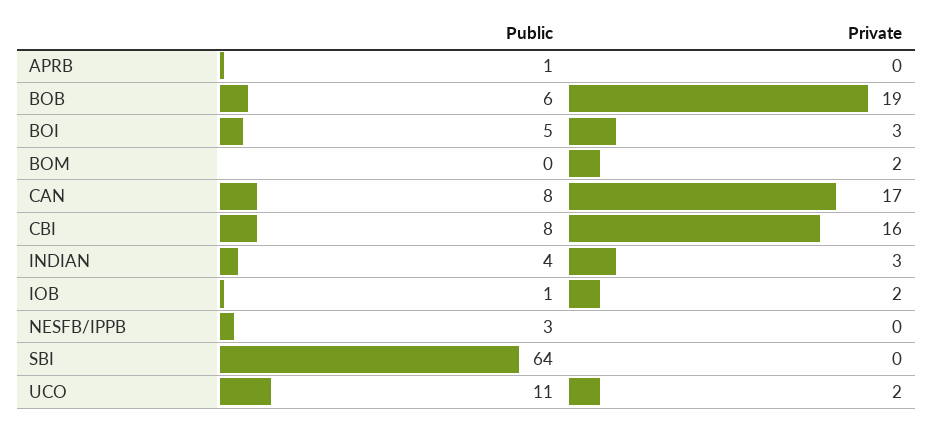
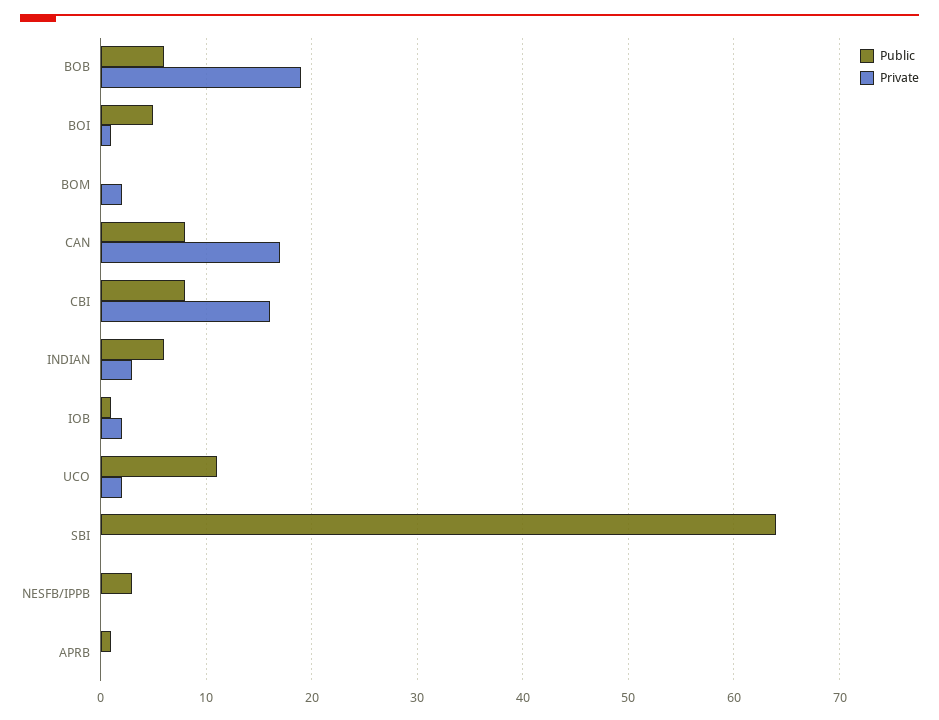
Private, BOI: 3 -> 1
Public, INDIAN: 4 -> 6

